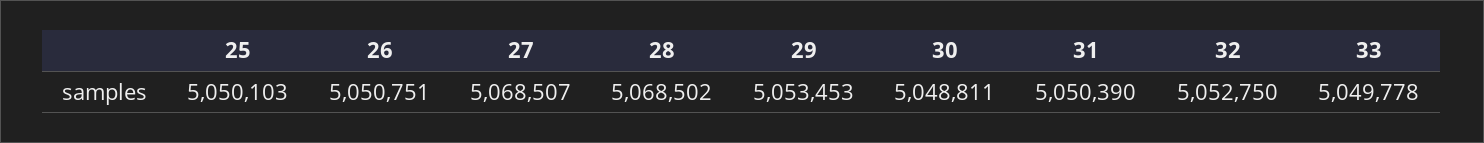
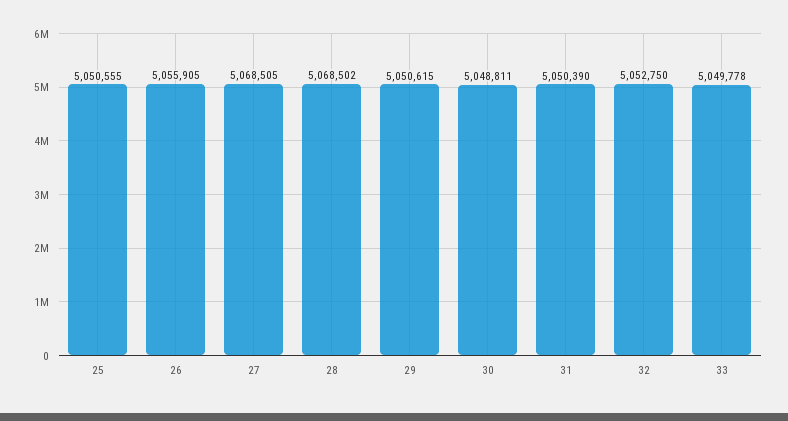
25: 5050103 -> 5050555
26: 5050751 -> 5055905
27: 5068507 -> 5068505
29: 5053453 -> 5050615

